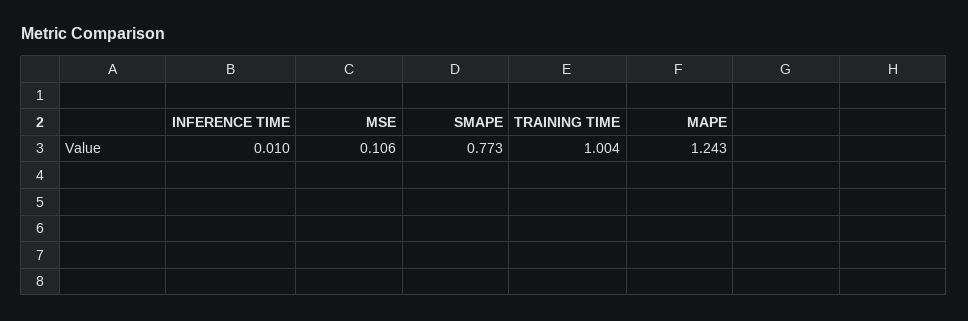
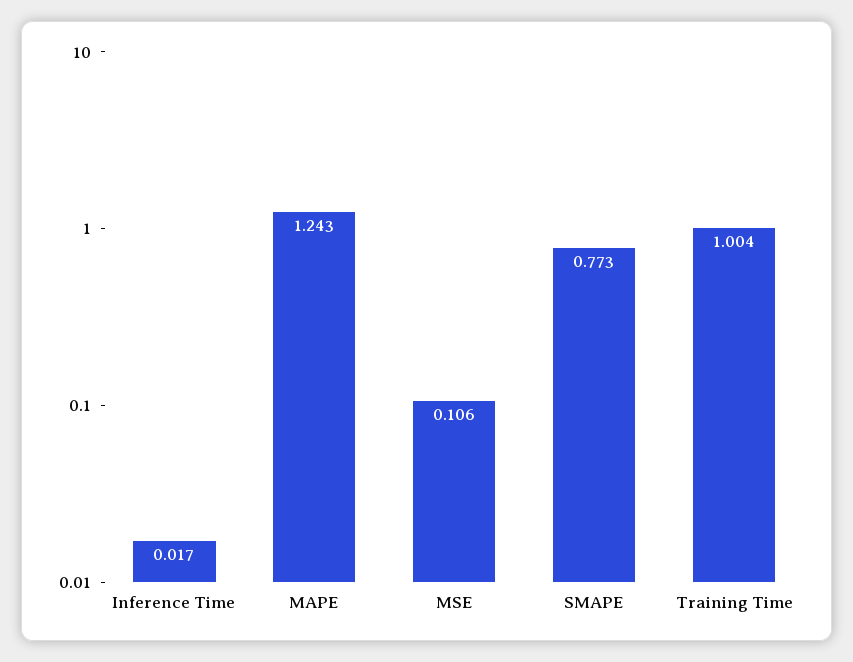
INFERENCE TIME: 0.01 -> 0.017

